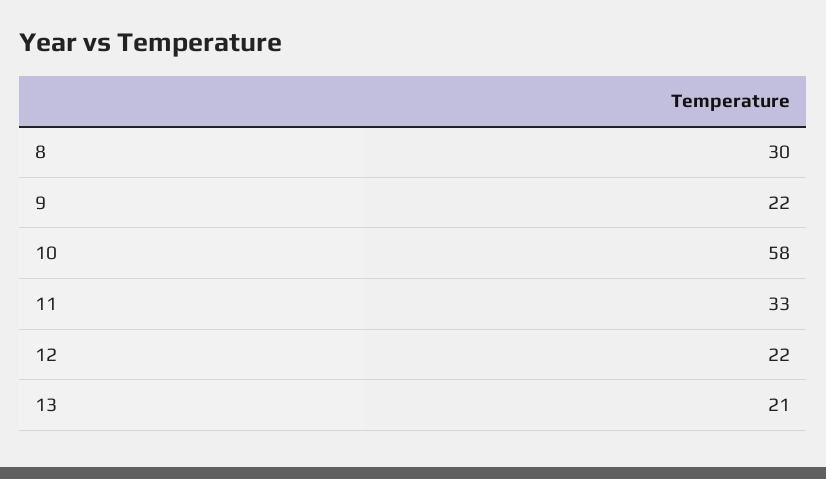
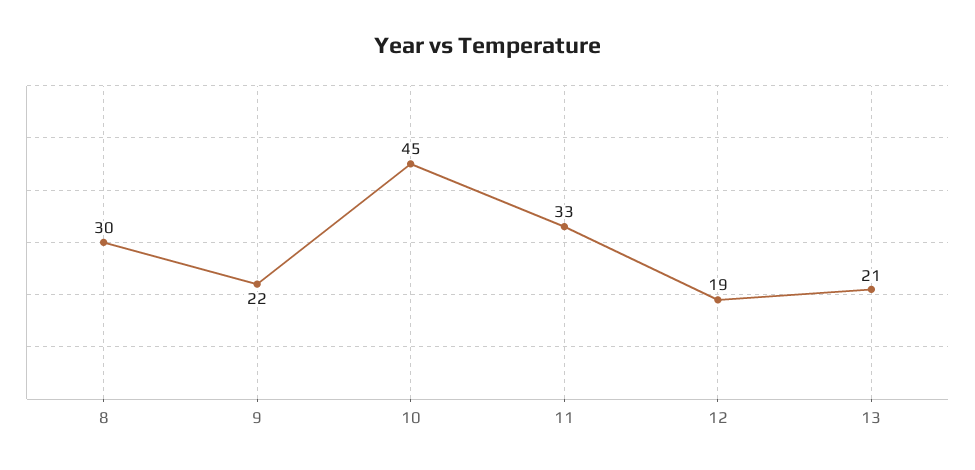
10: 58 -> 45
12: 22 -> 19

